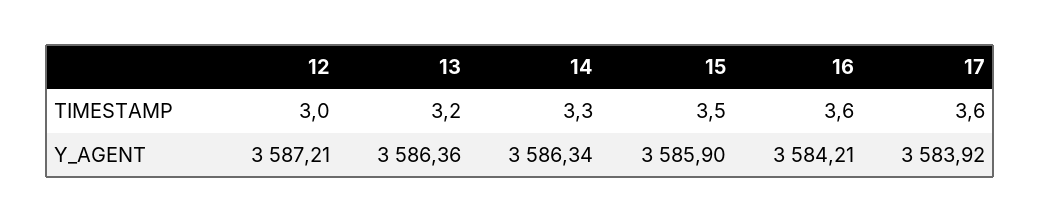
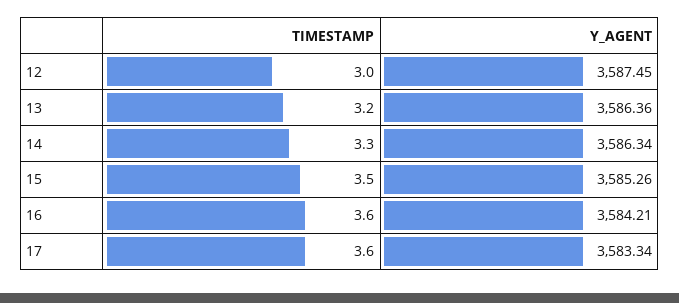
12, Y_AGENT: 3587.21 -> 3587.45
15, Y_AGENT: 3585.9 -> 3585.26
17, Y_AGENT: 3583.92 -> 3583.34

